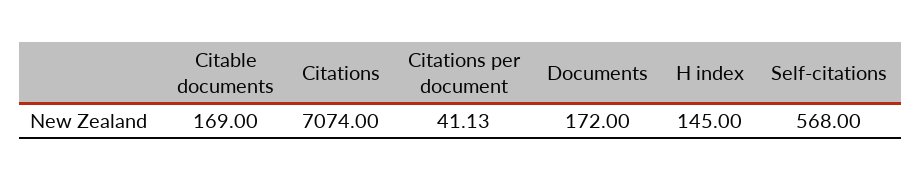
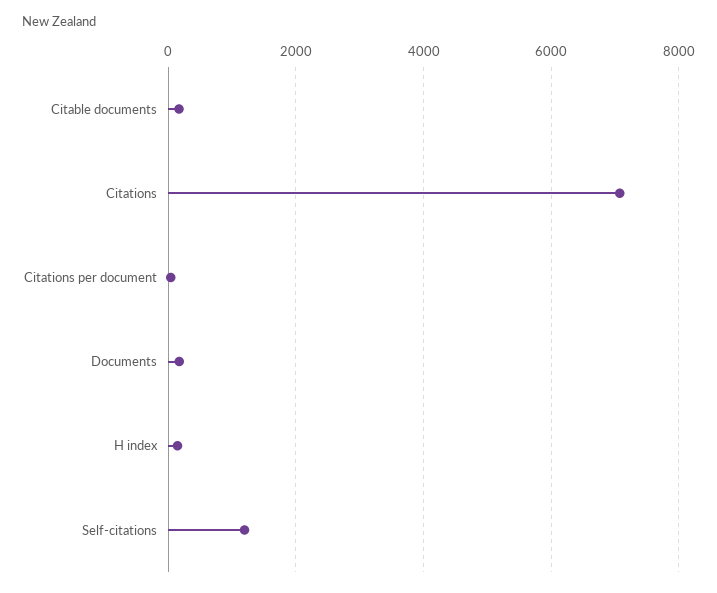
Self-citations: 568 -> 1200

